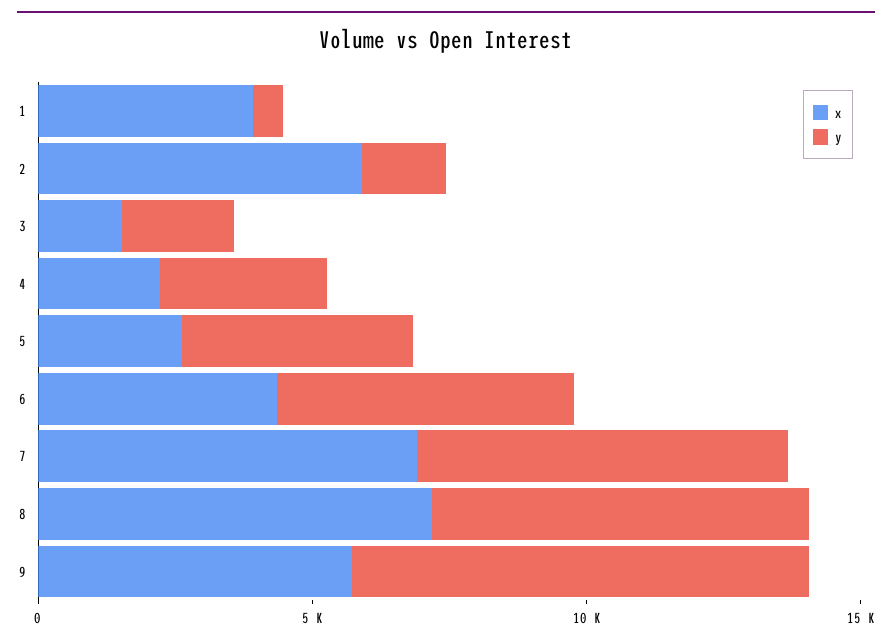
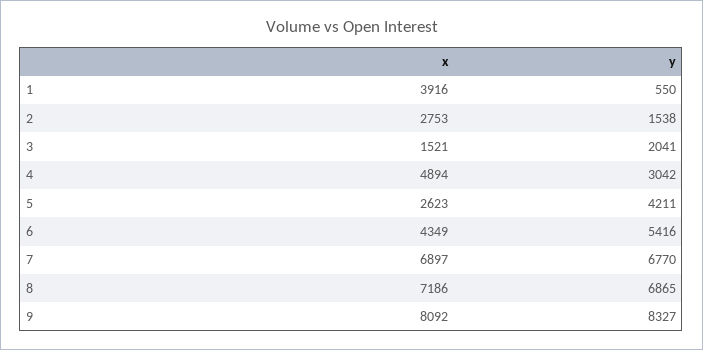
x, 2: 6000 -> 2753
x, 4: 2000 -> 4894
x, 9: 6000 -> 8092

